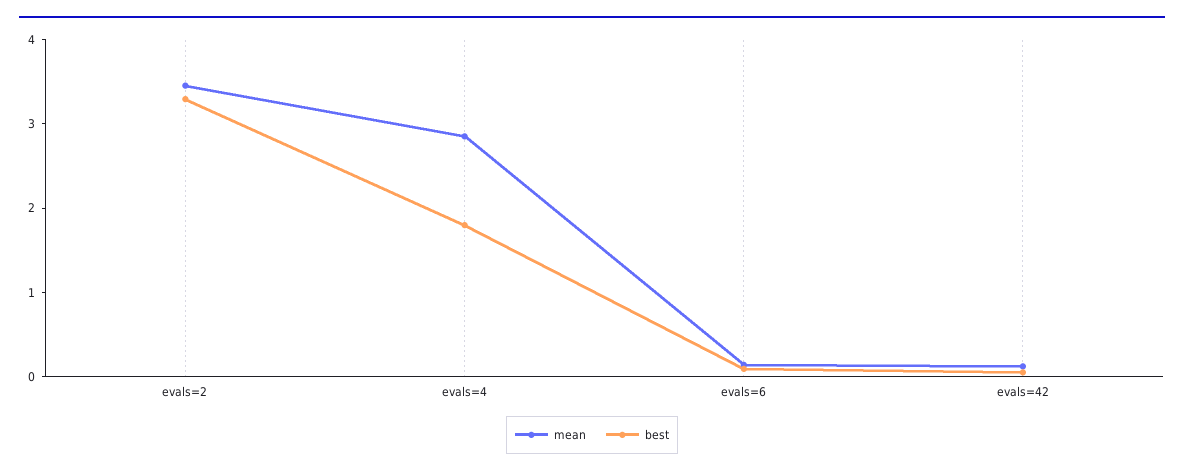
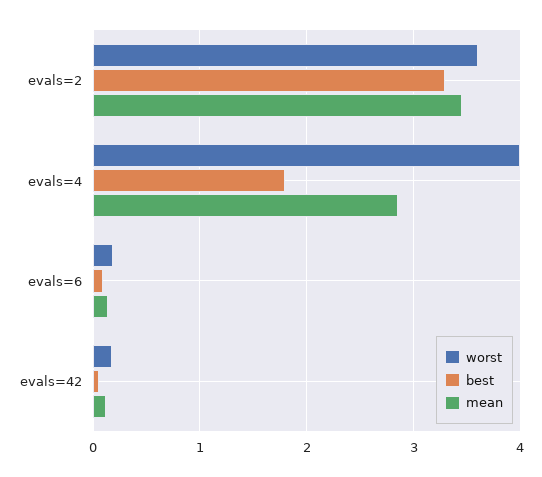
worst, evals=2: none -> 3.6
worst, evals=4: none -> 4
worst, evals=6: none -> 0.2
worst, evals=42: none -> 0.2

